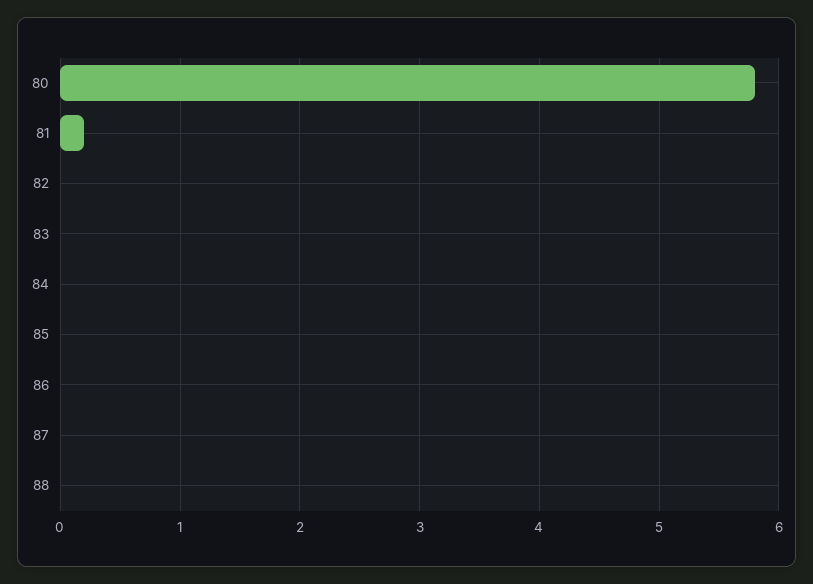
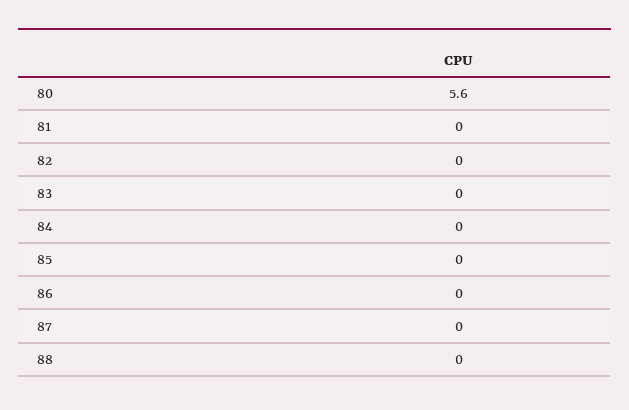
80: 5.8 -> 5.6
81: 0.2 -> 0

